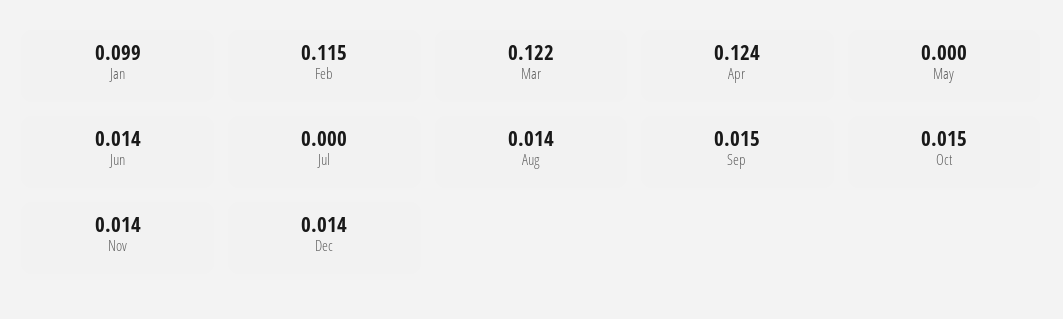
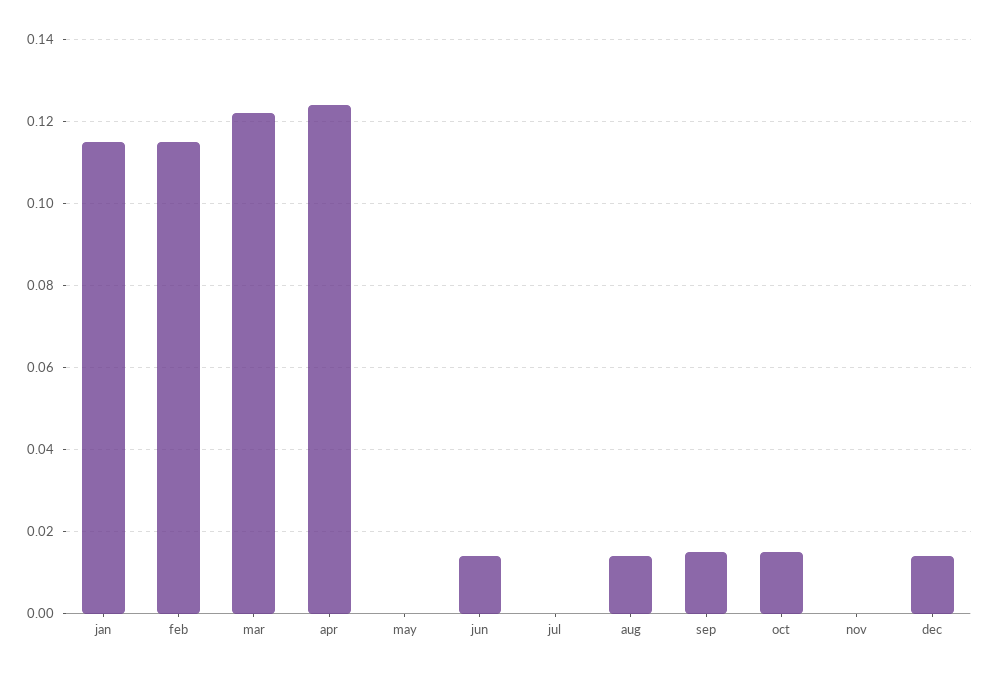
Jan: 0.099 -> 0.115
Nov: 0.014 -> 0

